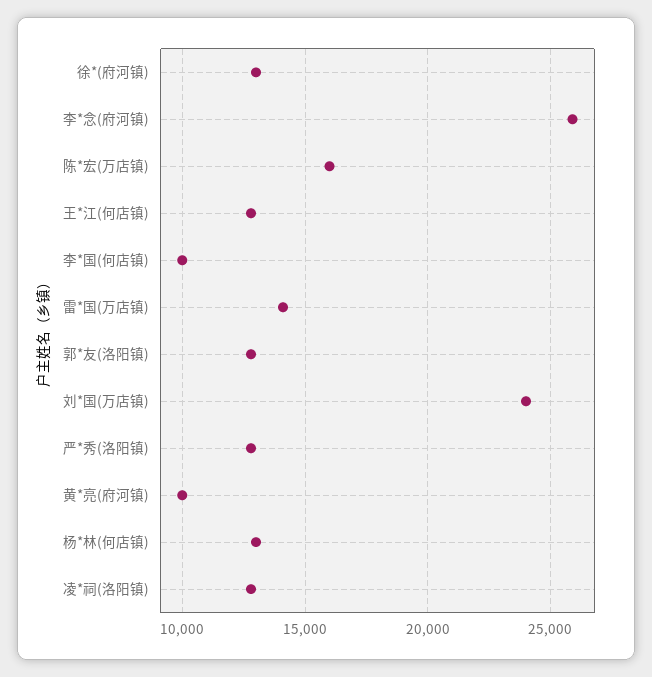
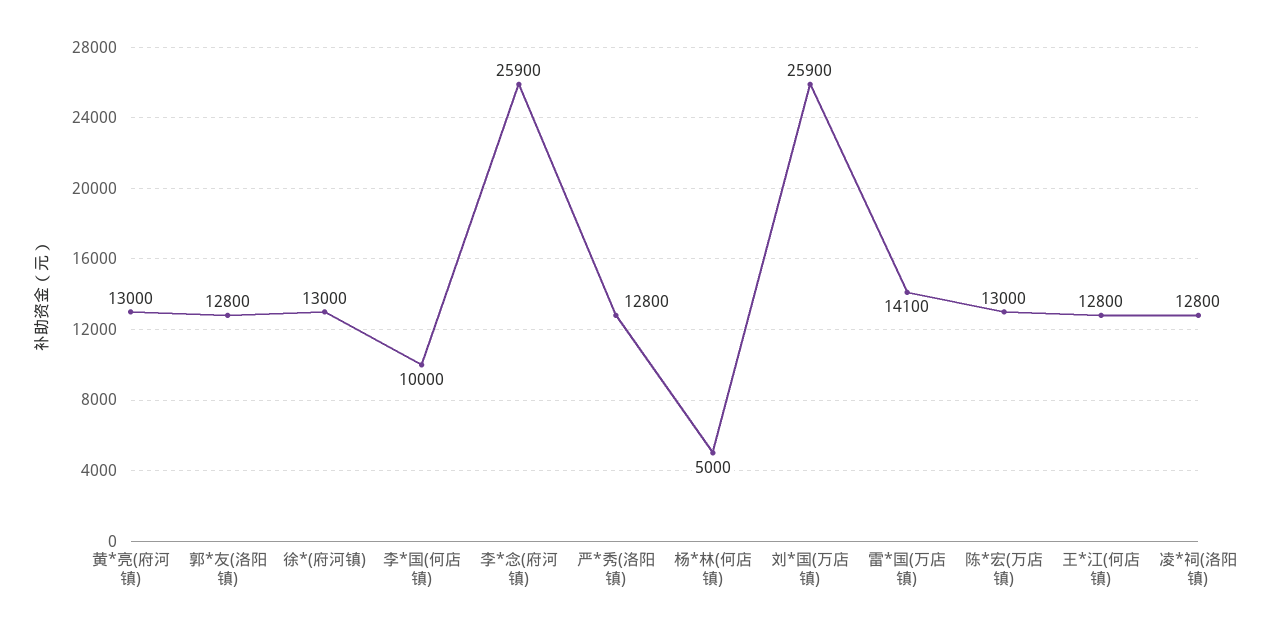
陈*宏(万店镇): 16000 -> 13000
刘*国(万店镇): 24000 -> 25900
黄*亮(府河镇): 10000 -> 13000
杨*林(何店镇): 13000 -> 5000

